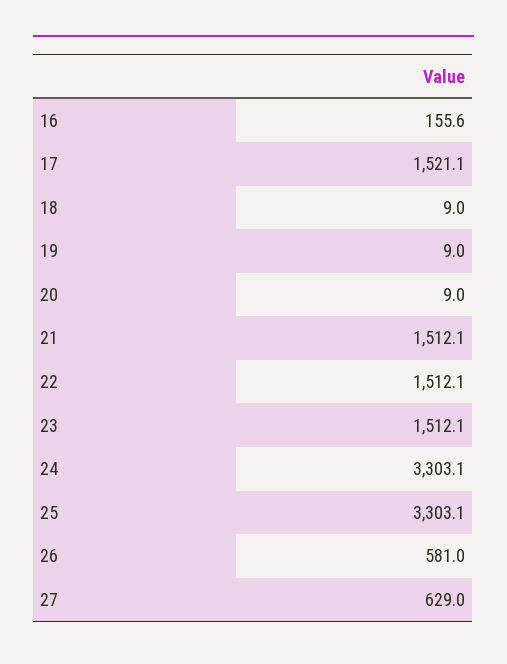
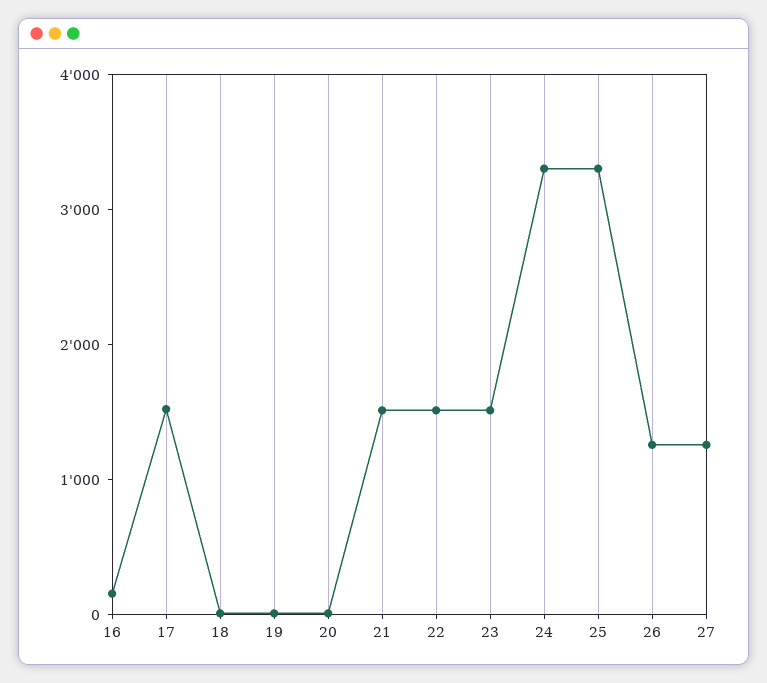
26: 581 -> 1200
27: 629 -> 1200

